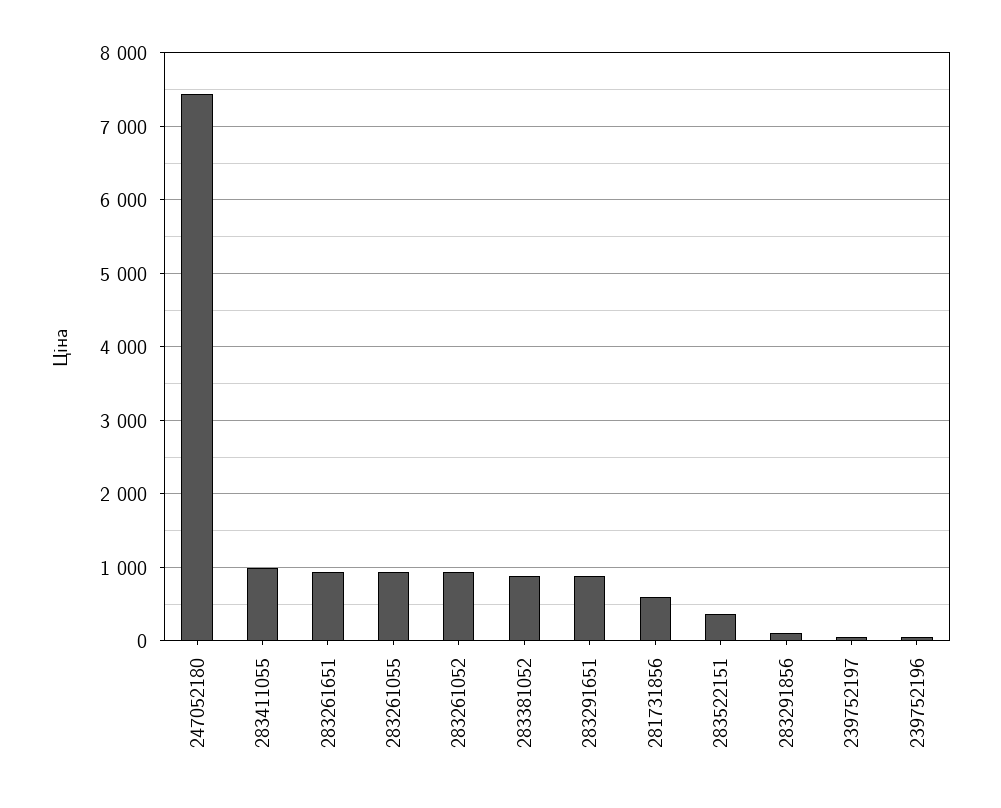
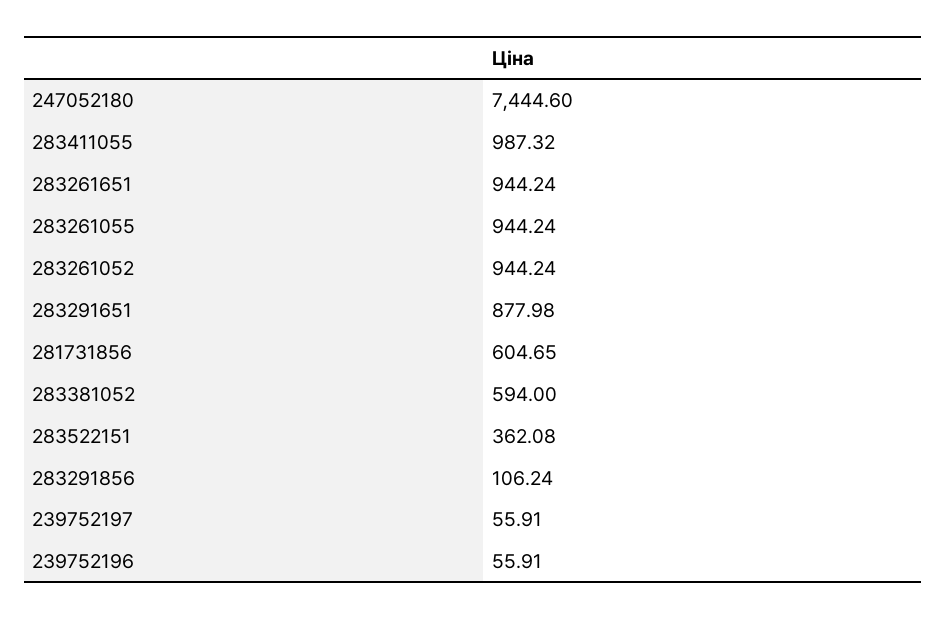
283381052: 900 -> 594

